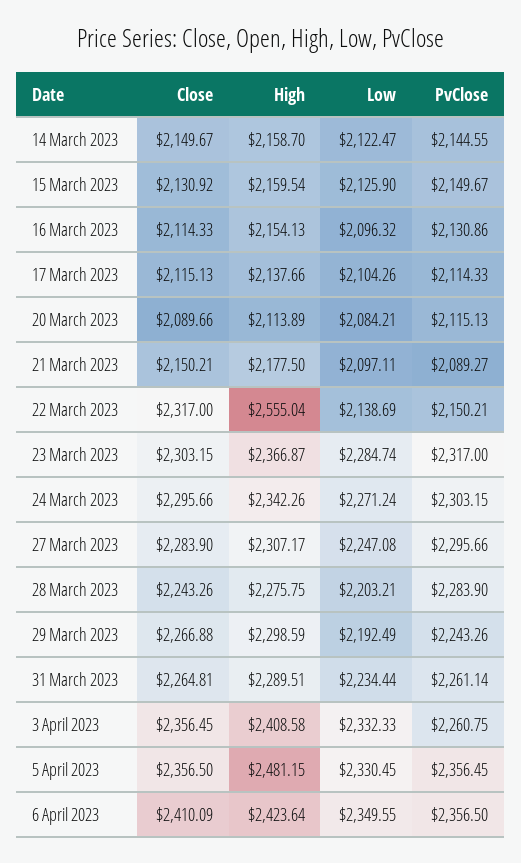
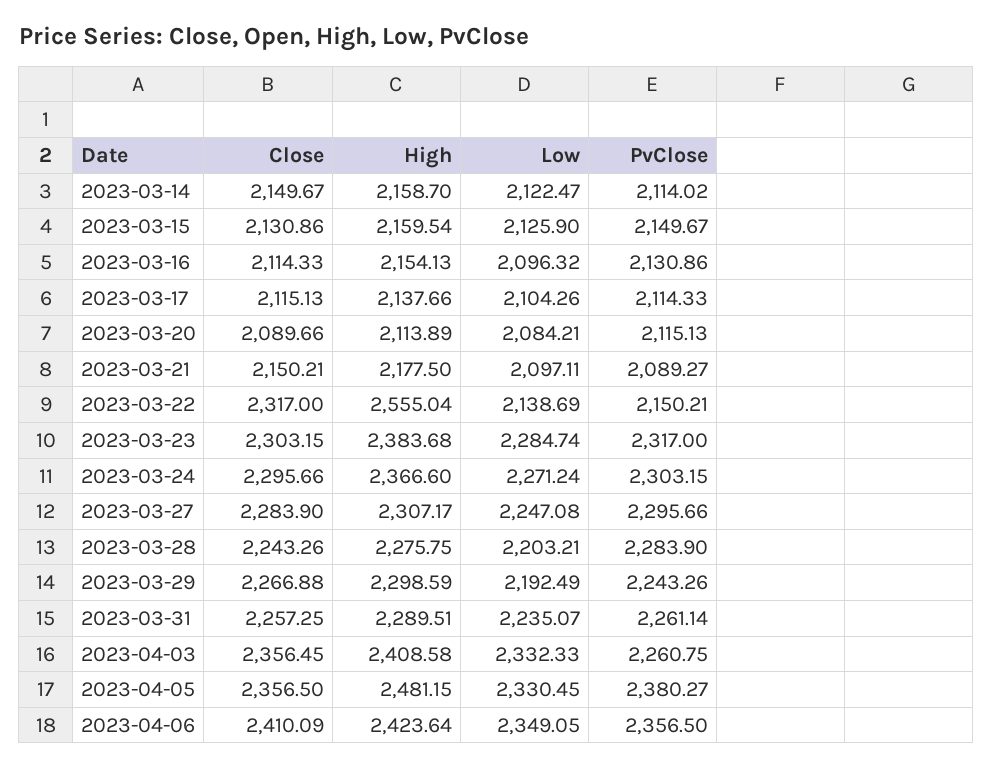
PvClose, 14 March 2023: 2144.55 -> 2114.02
Close, 15 March 2023: 2130.92 -> 2130.86
High, 23 March 2023: 2366.87 -> 2383.68
High, 24 March 2023: 2342.26 -> 2366.6
Close, 31 March 2023: 2264.81 -> 2257.25
Low, 31 March 2023: 2234.44 -> 2235.07
PvClose, 5 April 2023: 2356.45 -> 2380.27
Low, 6 April 2023: 2349.55 -> 2349.05

